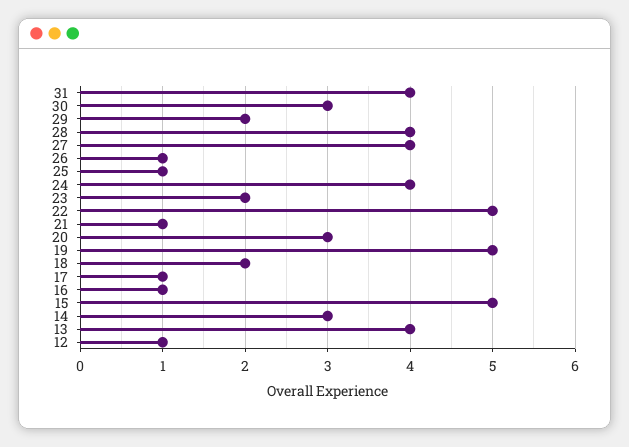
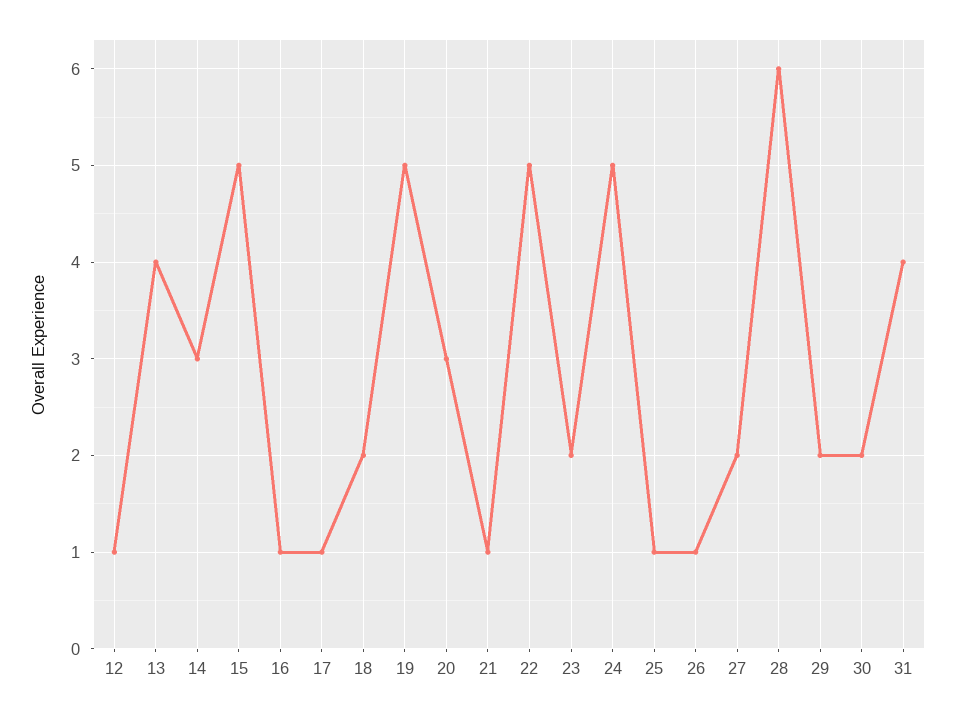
30: 3 -> 2
28: 4 -> 6
27: 4 -> 2
24: 4 -> 5

